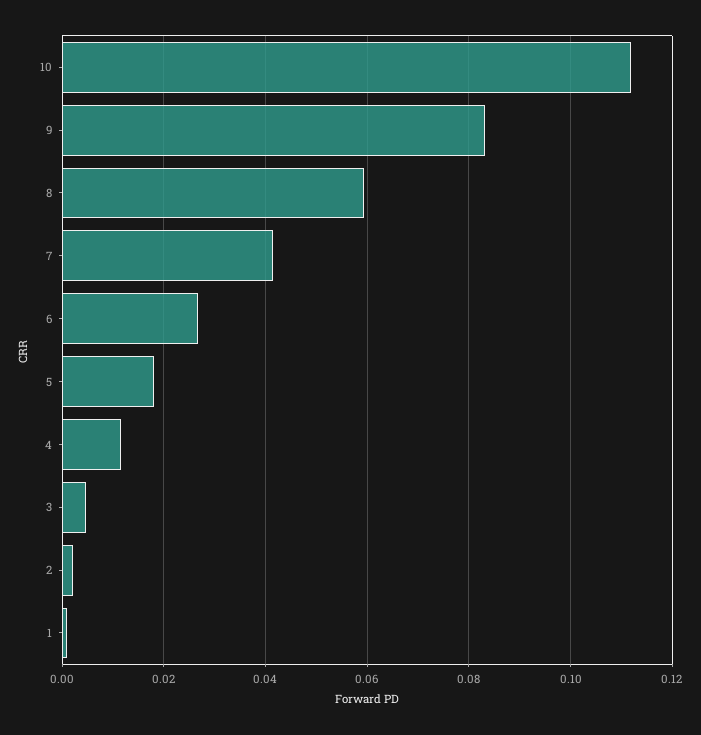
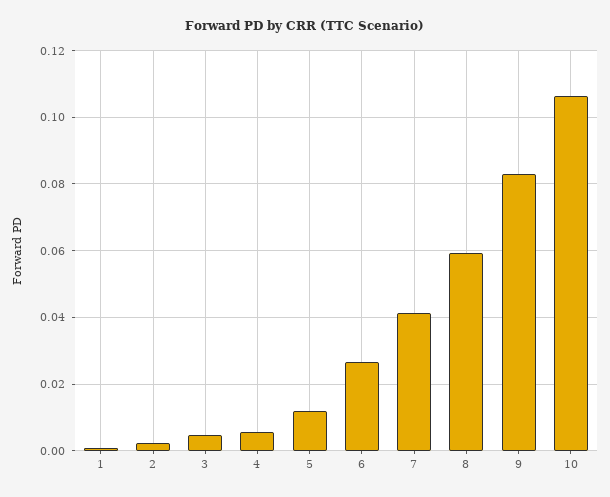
10: 0.112 -> 0.106
5: 0.018 -> 0.012
4: 0.012 -> 0.006

